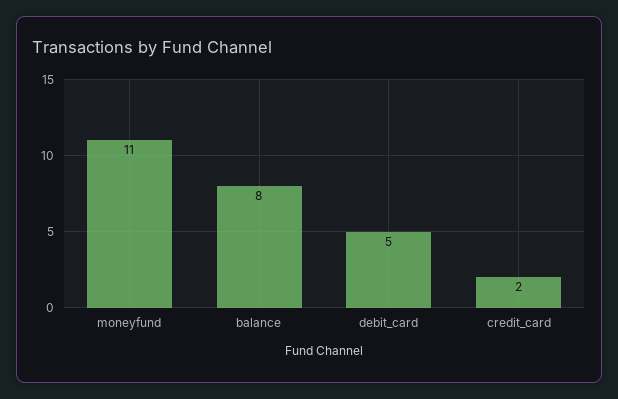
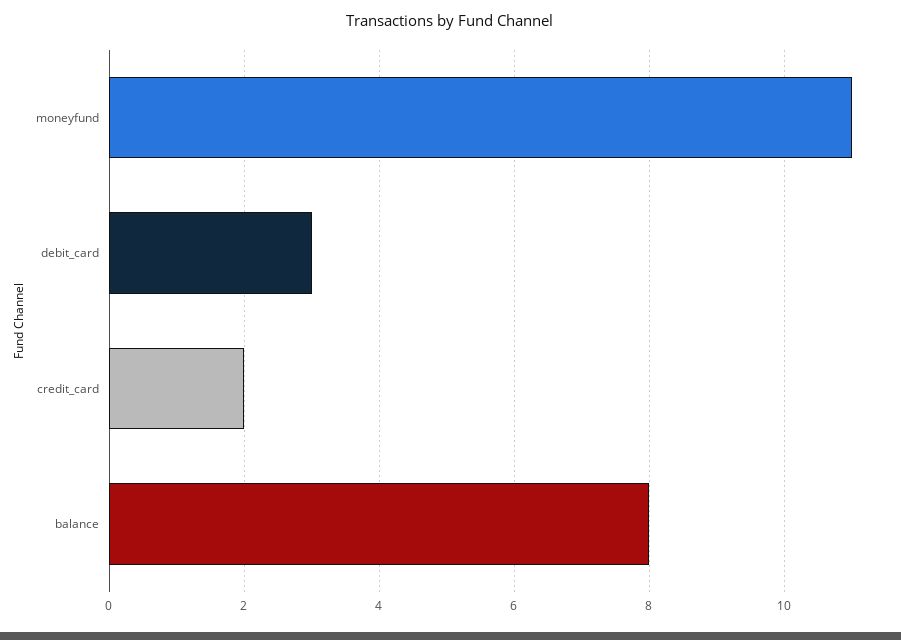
debit_card: 5 -> 3

